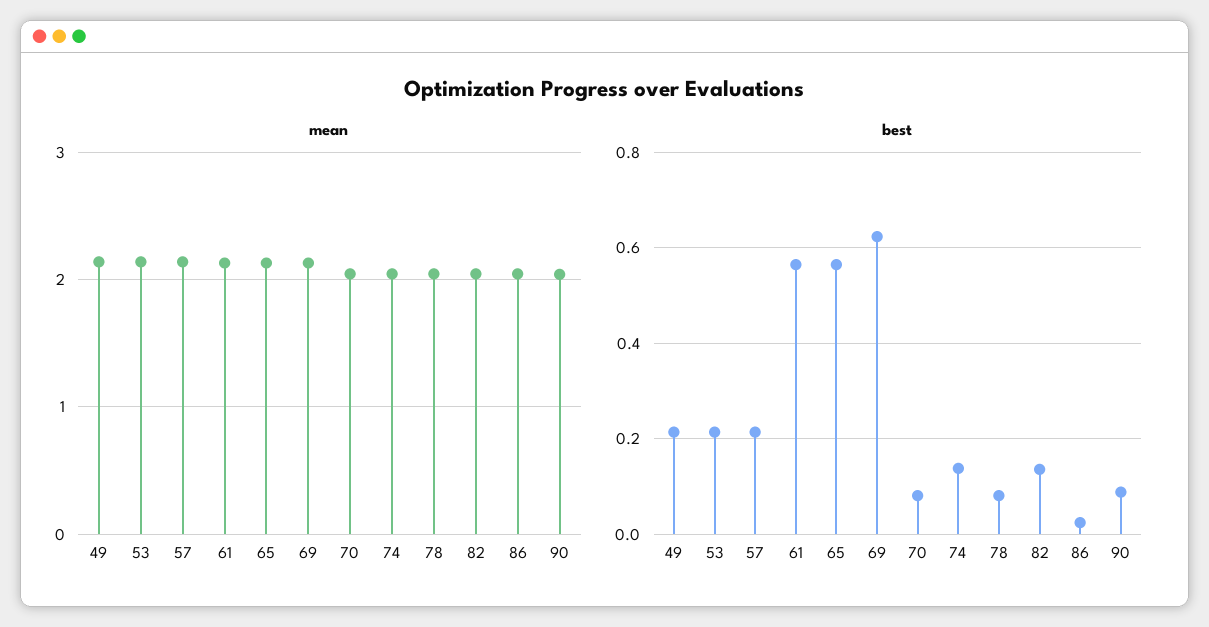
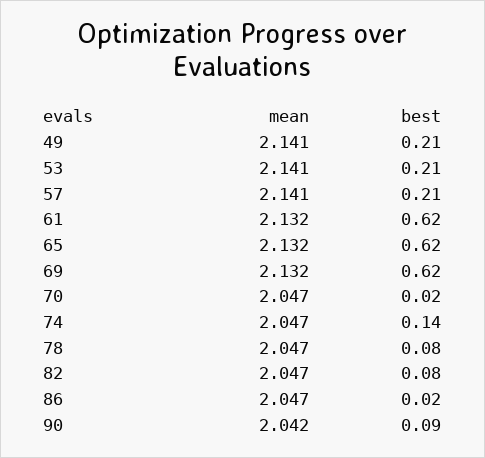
best, 61: 0.56 -> 0.62
best, 65: 0.56 -> 0.62
best, 70: 0.08 -> 0.02
best, 82: 0.14 -> 0.08

